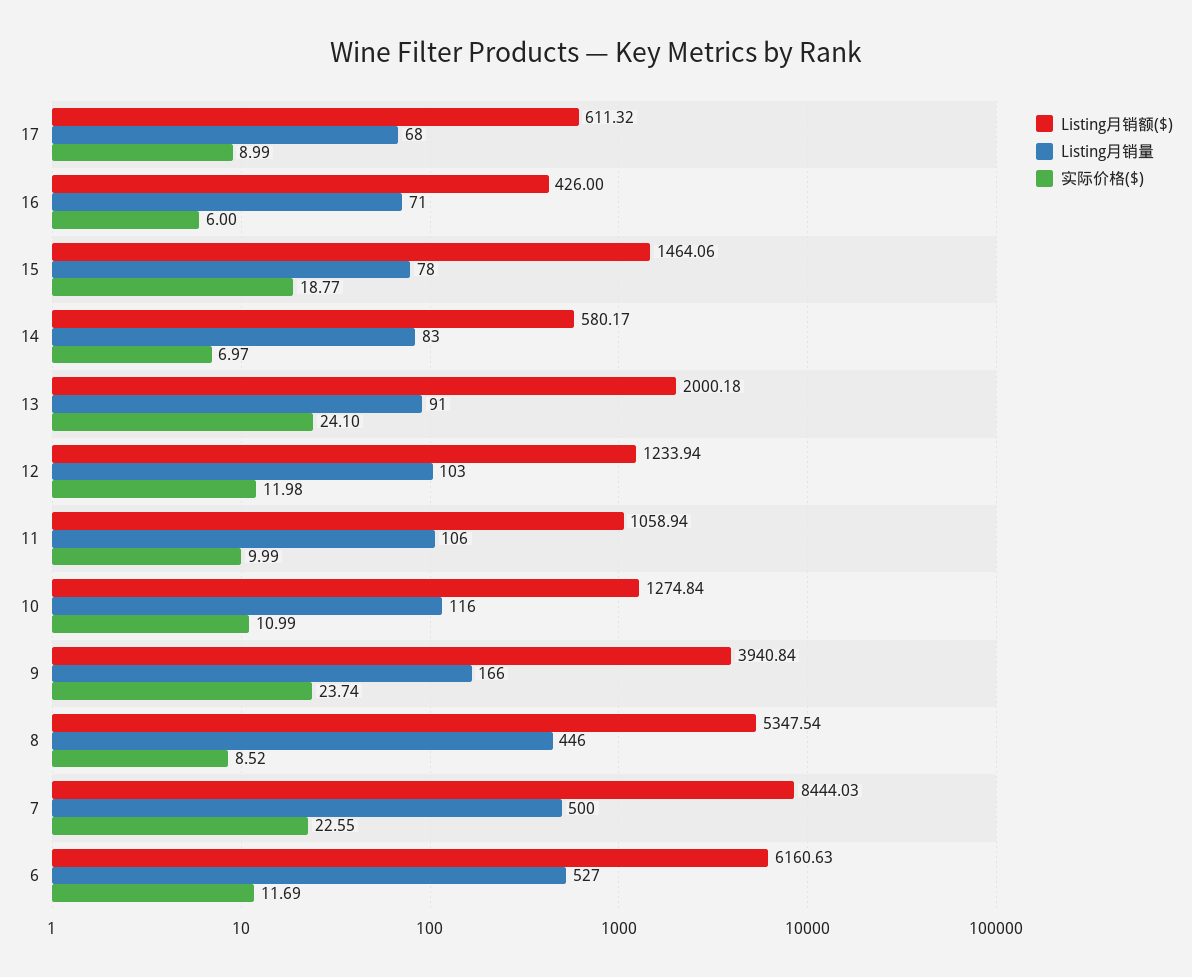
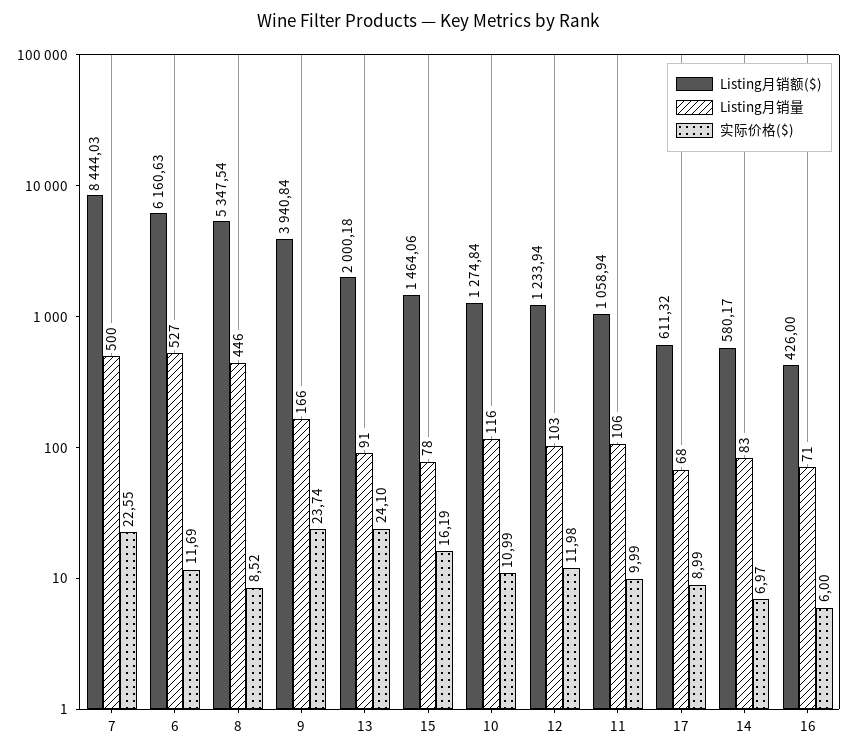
实际价格($), 15: 18.77 -> 16.19

